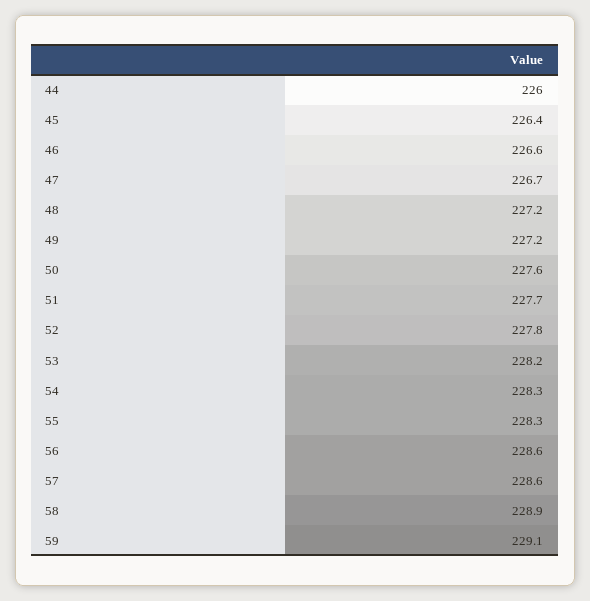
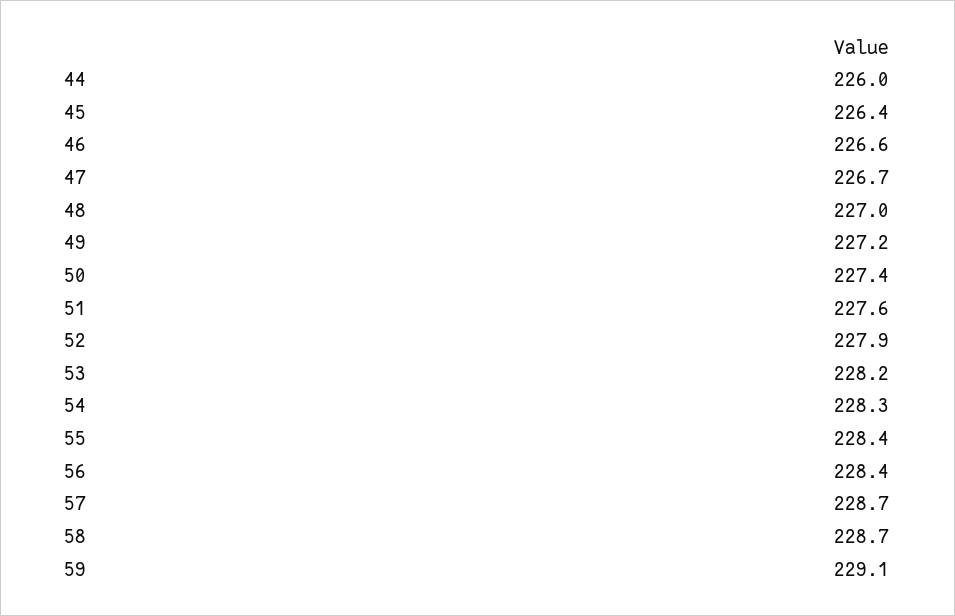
48: 227.2 -> 227
50: 227.6 -> 227.4
51: 227.7 -> 227.6
52: 227.8 -> 227.9
55: 228.3 -> 228.4
56: 228.6 -> 228.4
57: 228.6 -> 228.7
58: 228.9 -> 228.7

